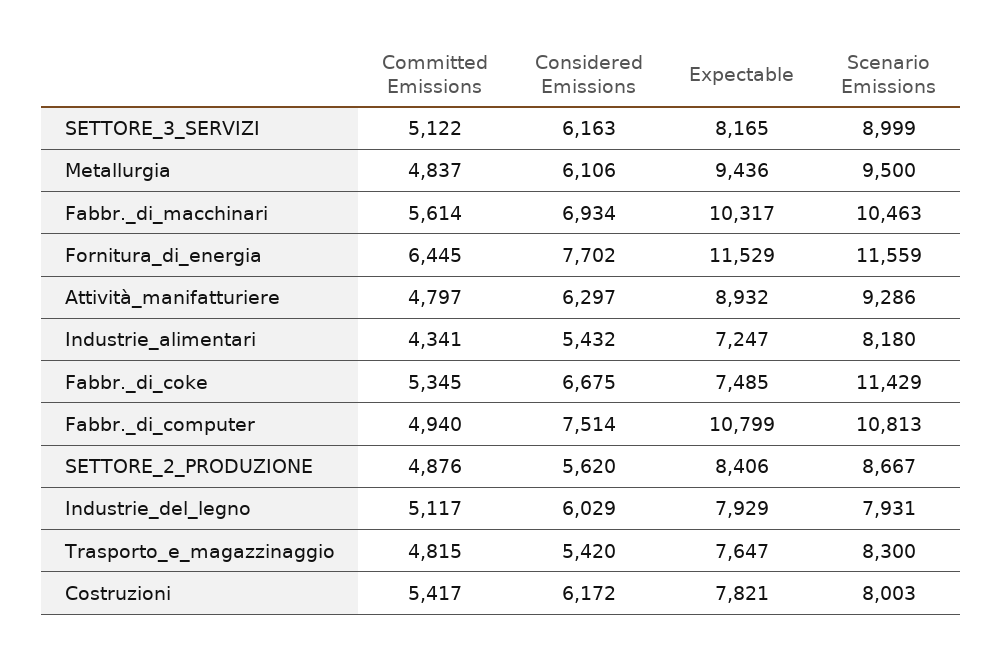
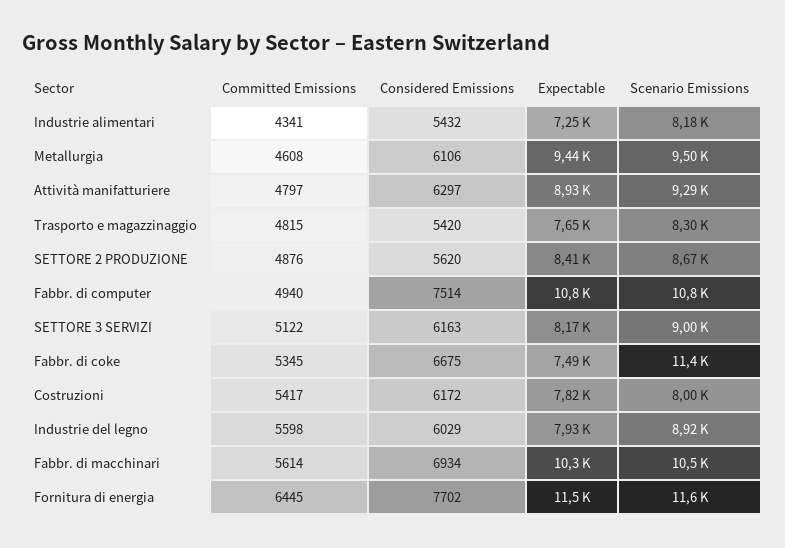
Committed Emissions, Metallurgia: 4837 -> 4608
Committed Emissions, Industrie_del_legno: 5117 -> 5598
Scenario Emissions, Industrie_del_legno: 7931 -> 8920

